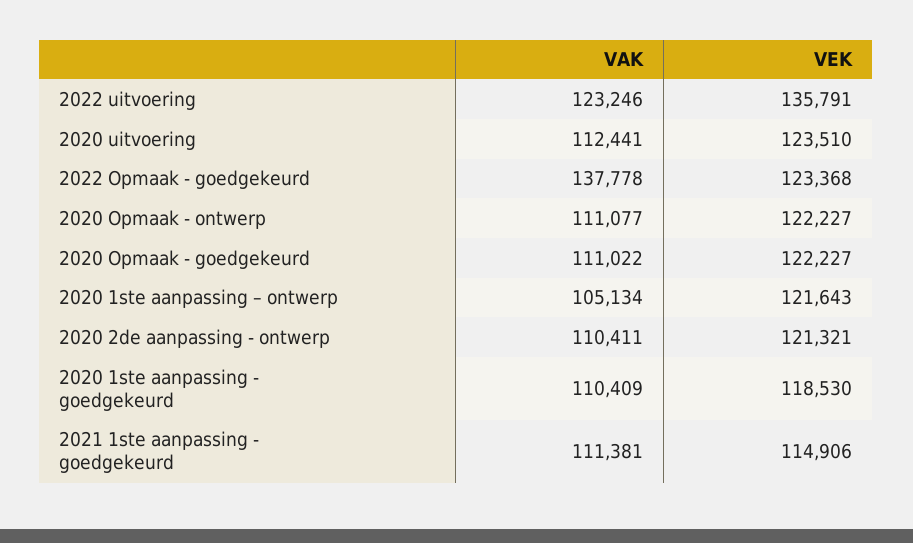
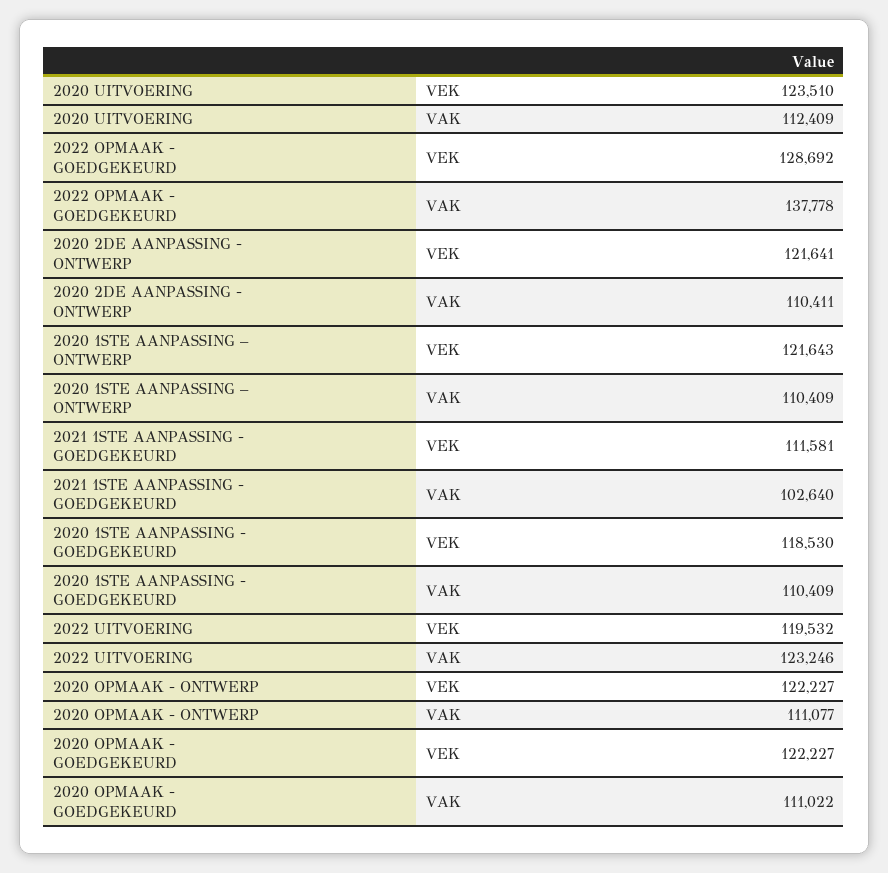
VEK, 2022 uitvoering: 135791 -> 119532
VAK, 2020 uitvoering: 112441 -> 112409
VEK, 2022 Opmaak - goedgekeurd: 123368 -> 128692
VAK, 2020 1ste aanpassing – ontwerp: 105134 -> 110409
VEK, 2020 2de aanpassing - ontwerp: 121321 -> 121641
VAK, 2021 1ste aanpassing - goedgekeurd: 111381 -> 102640
VEK, 2021 1ste aanpassing - goedgekeurd: 114906 -> 111581

